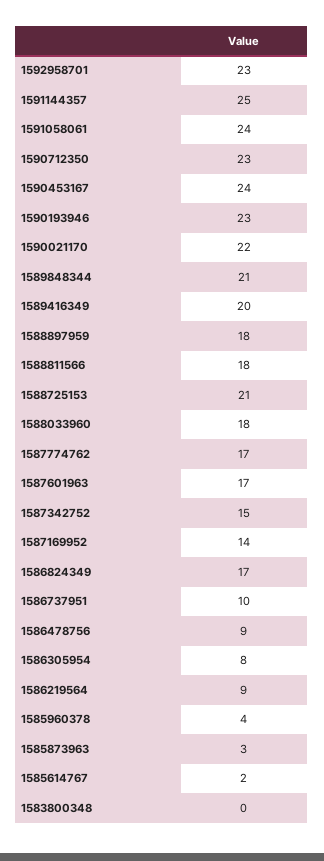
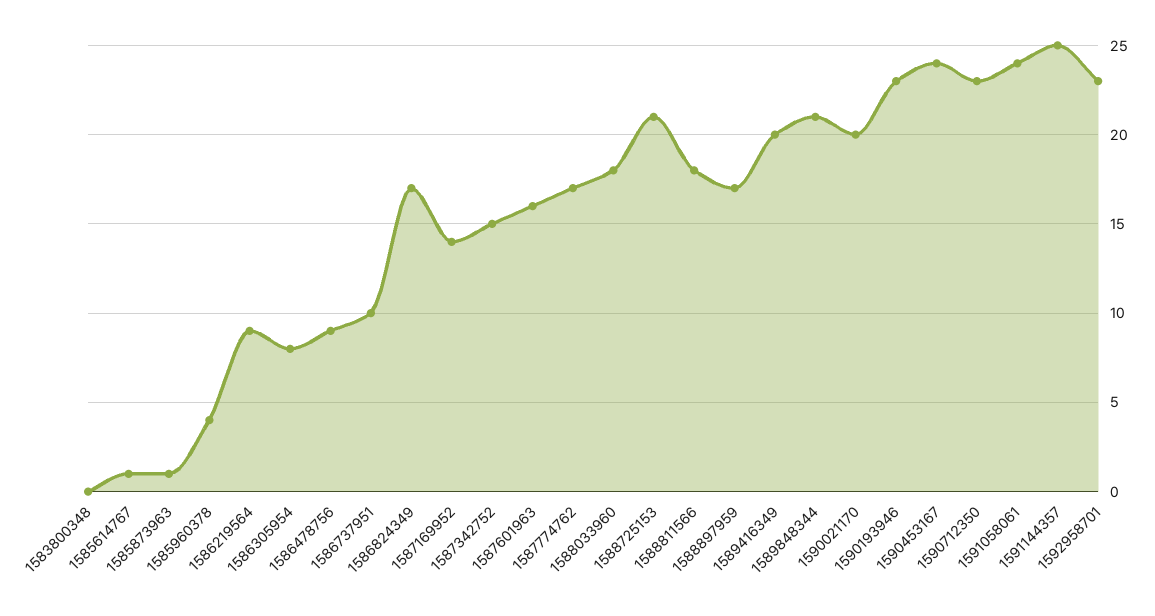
1590021170: 22 -> 20
1588897959: 18 -> 17
1587601963: 17 -> 16
1585873963: 3 -> 1
1585614767: 2 -> 1

